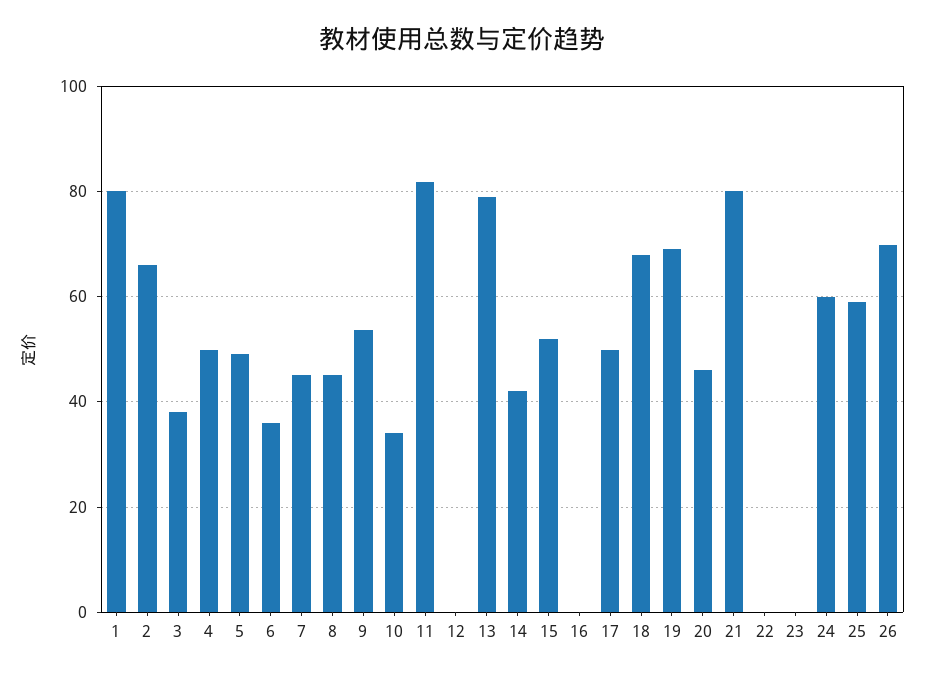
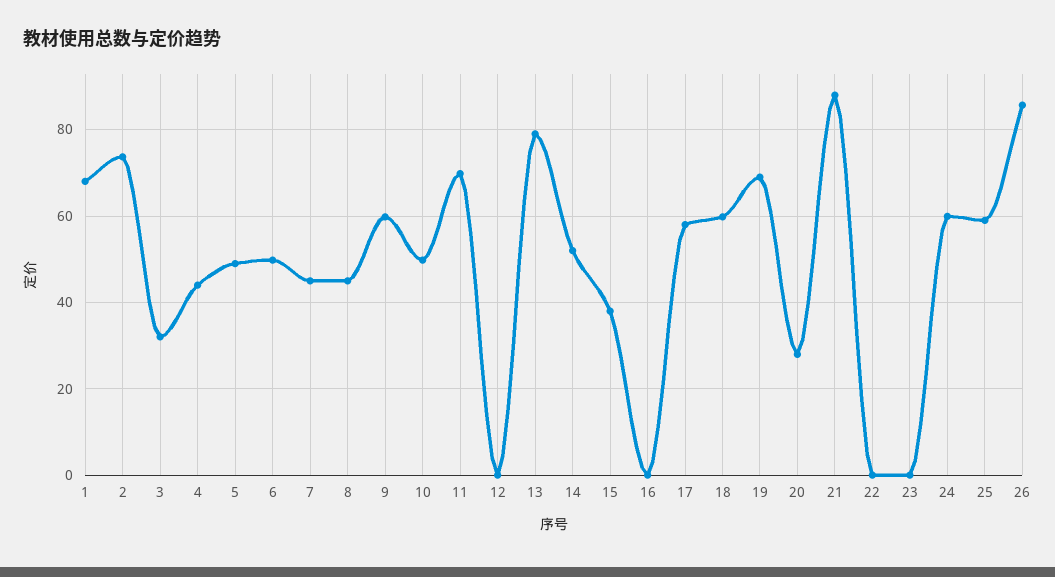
1: 80 -> 68
2: 66 -> 74
3: 38 -> 32
4: 50 -> 44
6: 36 -> 50
9: 54 -> 60
10: 34 -> 50
11: 82 -> 70
14: 42 -> 52
15: 52 -> 38
17: 50 -> 58
18: 68 -> 60
20: 46 -> 28
21: 80 -> 88
26: 70 -> 86

